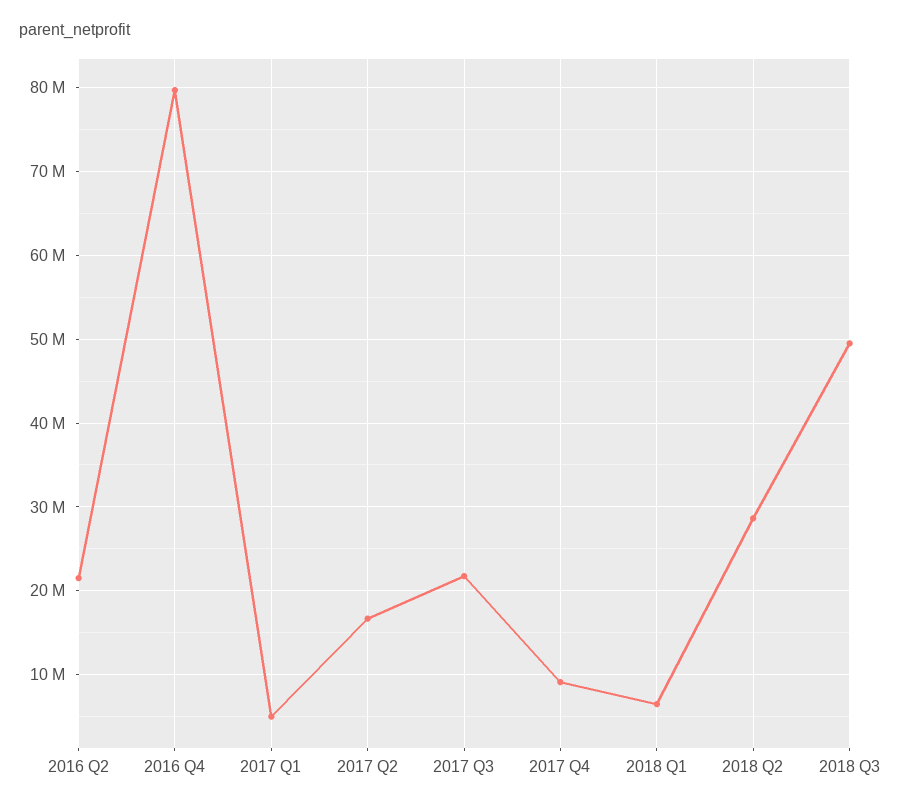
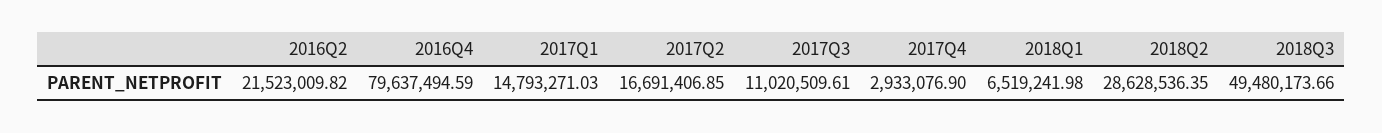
2017 Q1: 5000000 -> 14793271.03
2017 Q3: 22000000 -> 11020509.61
2017 Q4: 9000000 -> 2933076.9

